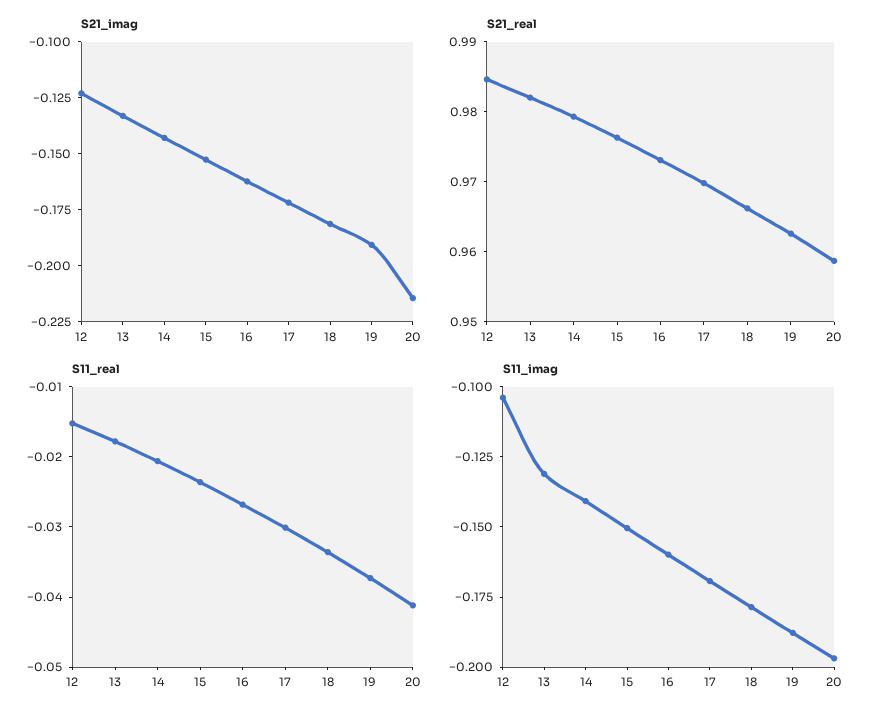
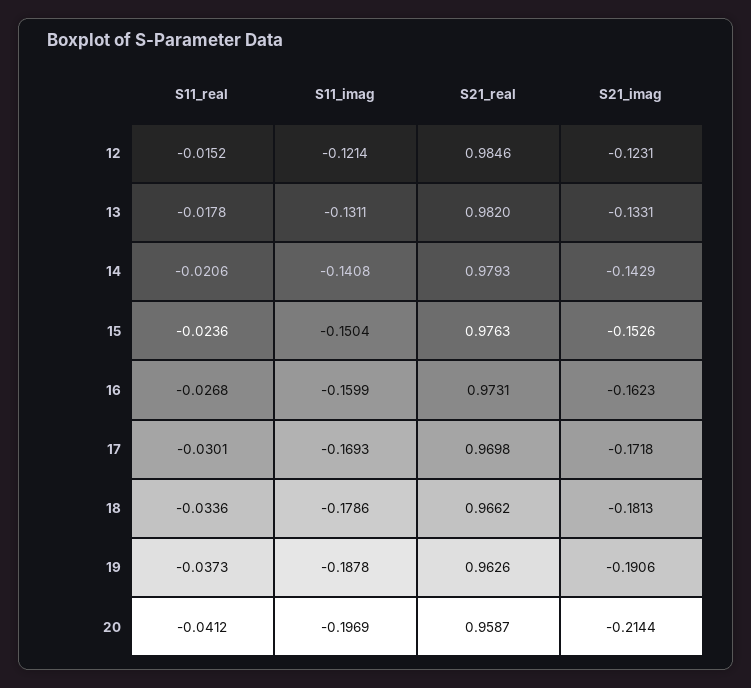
S11_imag, 12: -0.105 -> -0.1214

